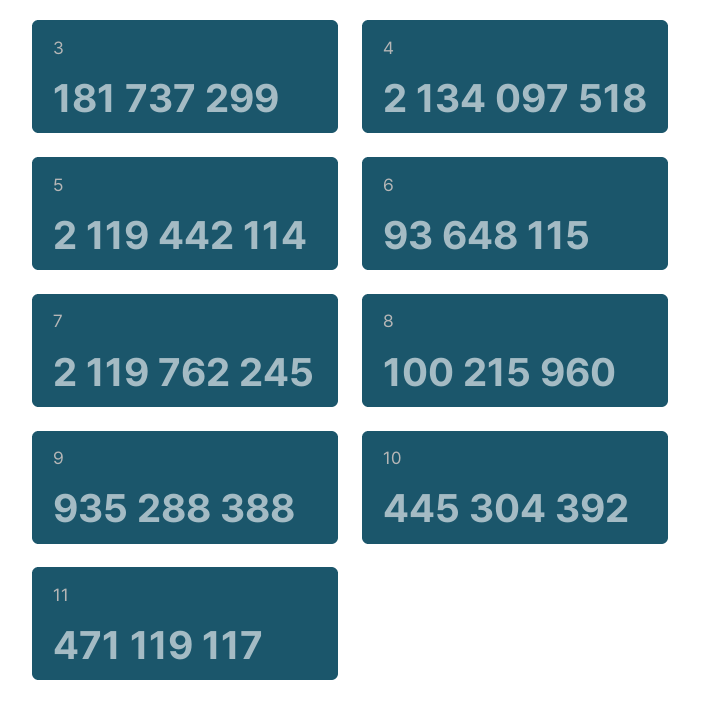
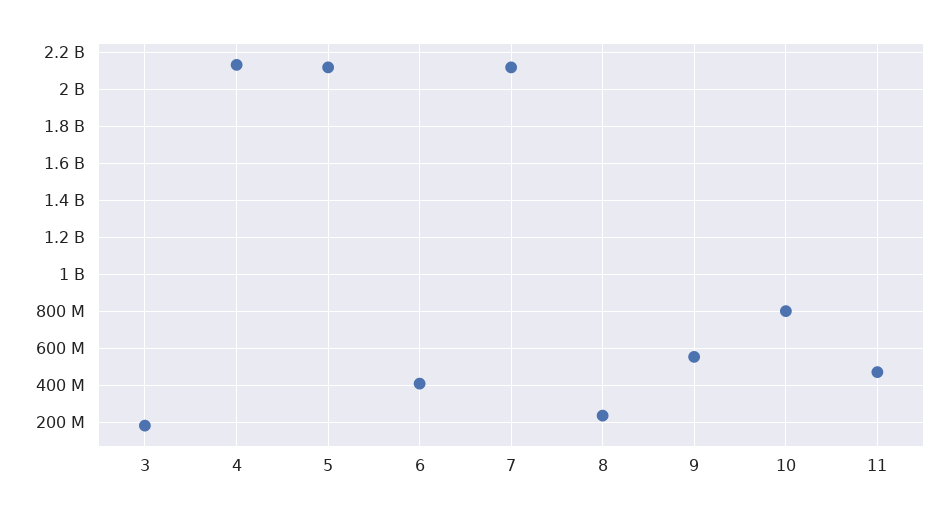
6: 93648115 -> 400000000
8: 100215960 -> 250000000
9: 935288388 -> 550000000
10: 445304392 -> 800000000

